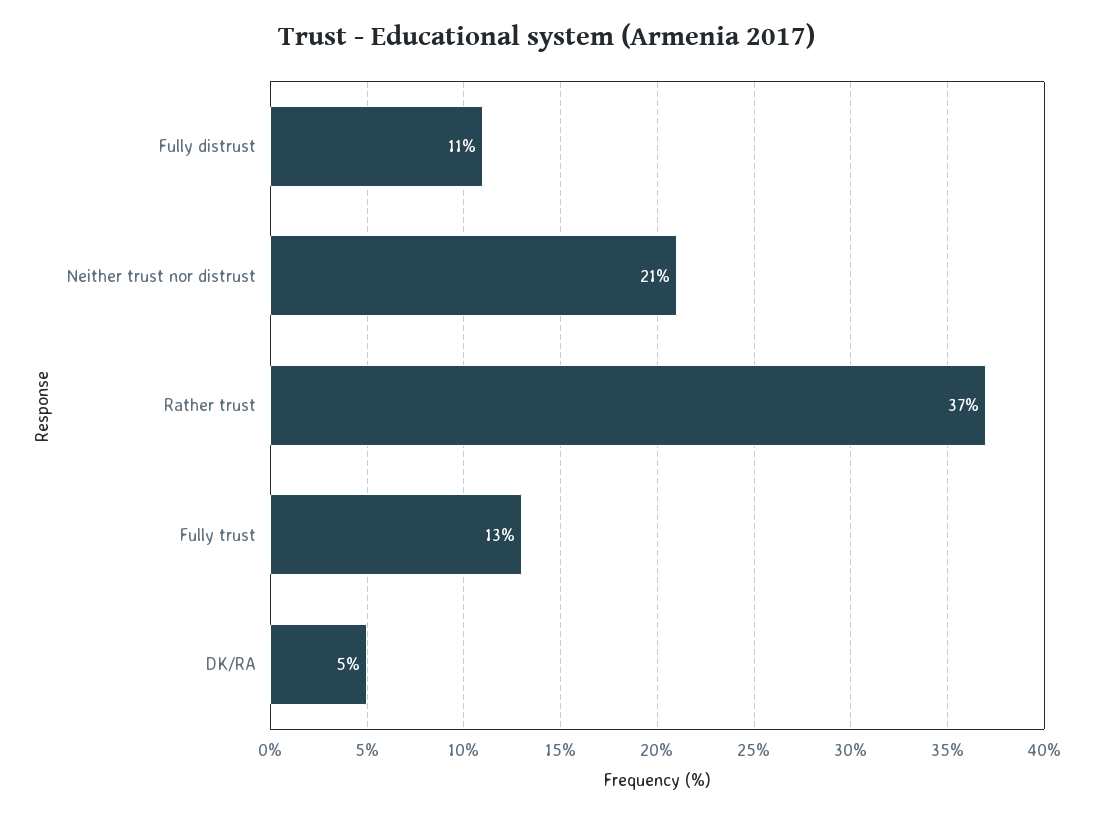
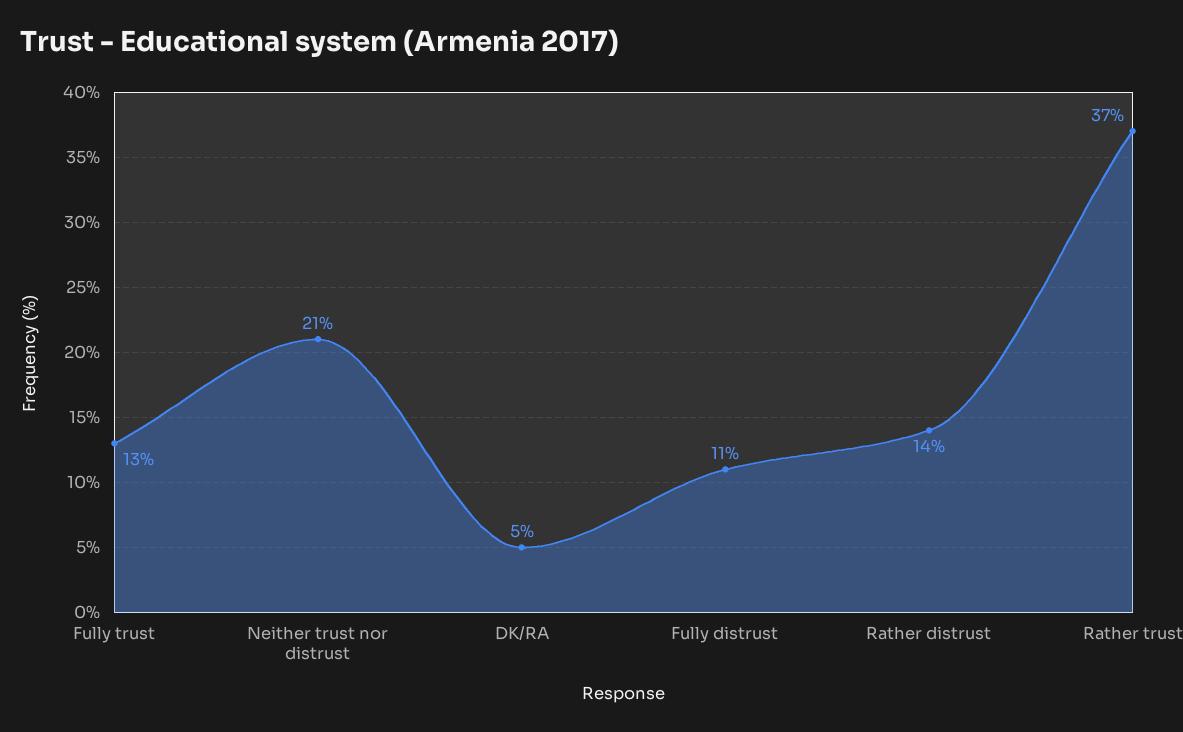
Rather distrust: none -> 14

